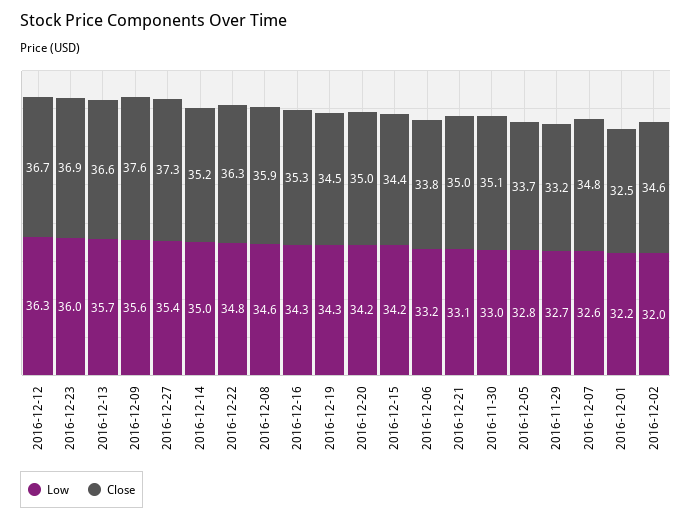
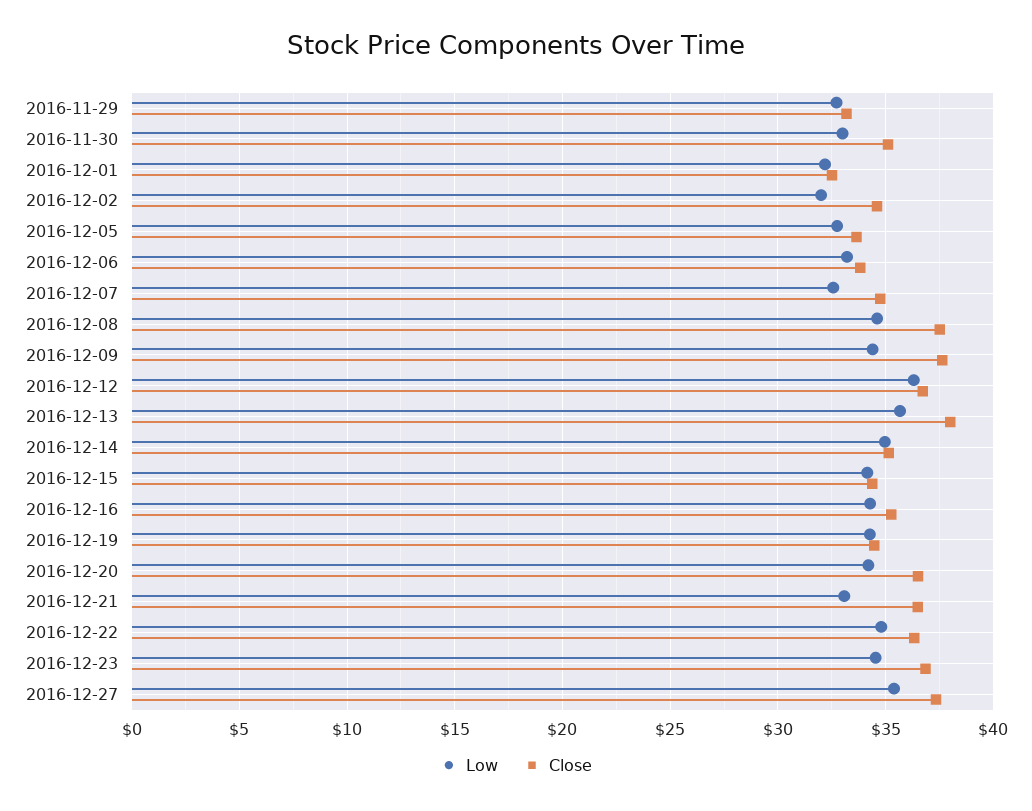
Low, 2016-12-23: 36 -> 34.5
Close, 2016-12-13: 36.6 -> 38
Low, 2016-12-09: 35.6 -> 34.5
Close, 2016-12-08: 35.9 -> 37.5
Close, 2016-12-20: 35 -> 36.5
Close, 2016-12-21: 35 -> 36.5

